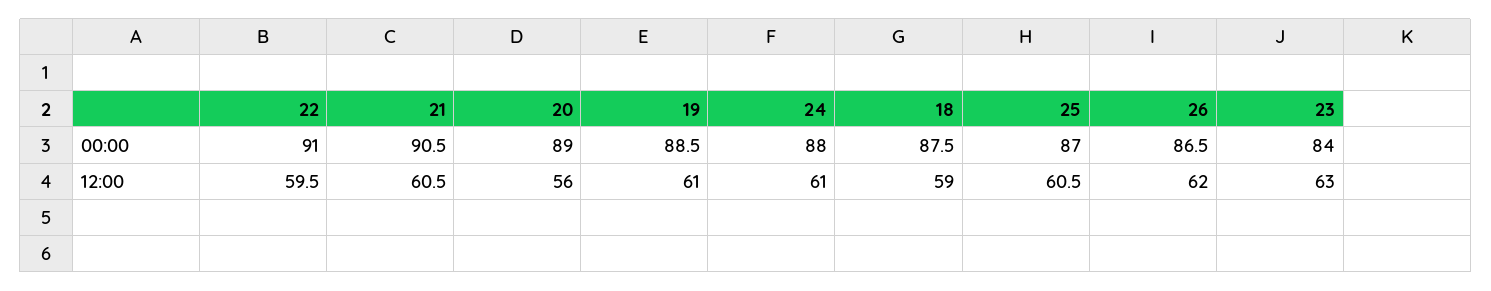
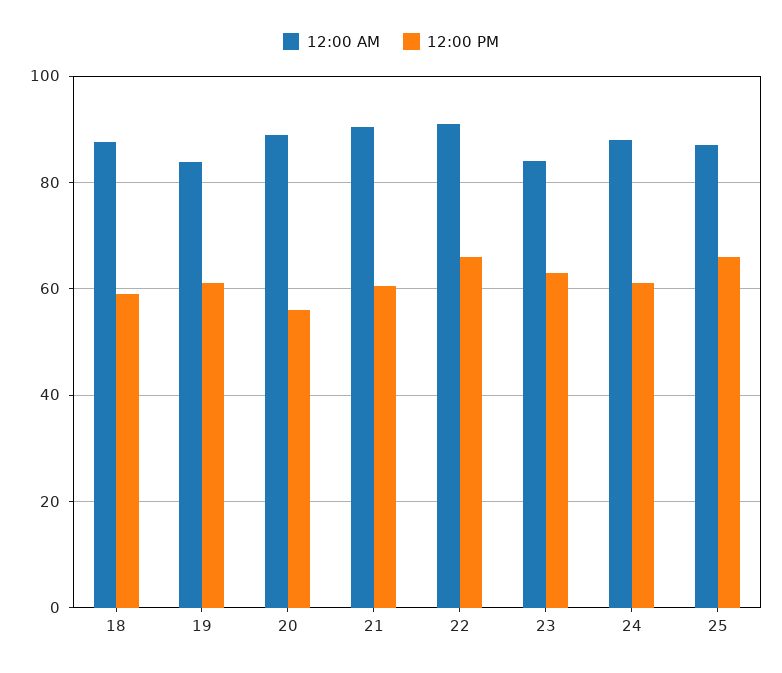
00:00, 19: 88.5 -> 84
00:00, 26: 86.5 -> none
12:00, 22: 59.5 -> 66
12:00, 25: 60.5 -> 66
12:00, 26: 62 -> none

